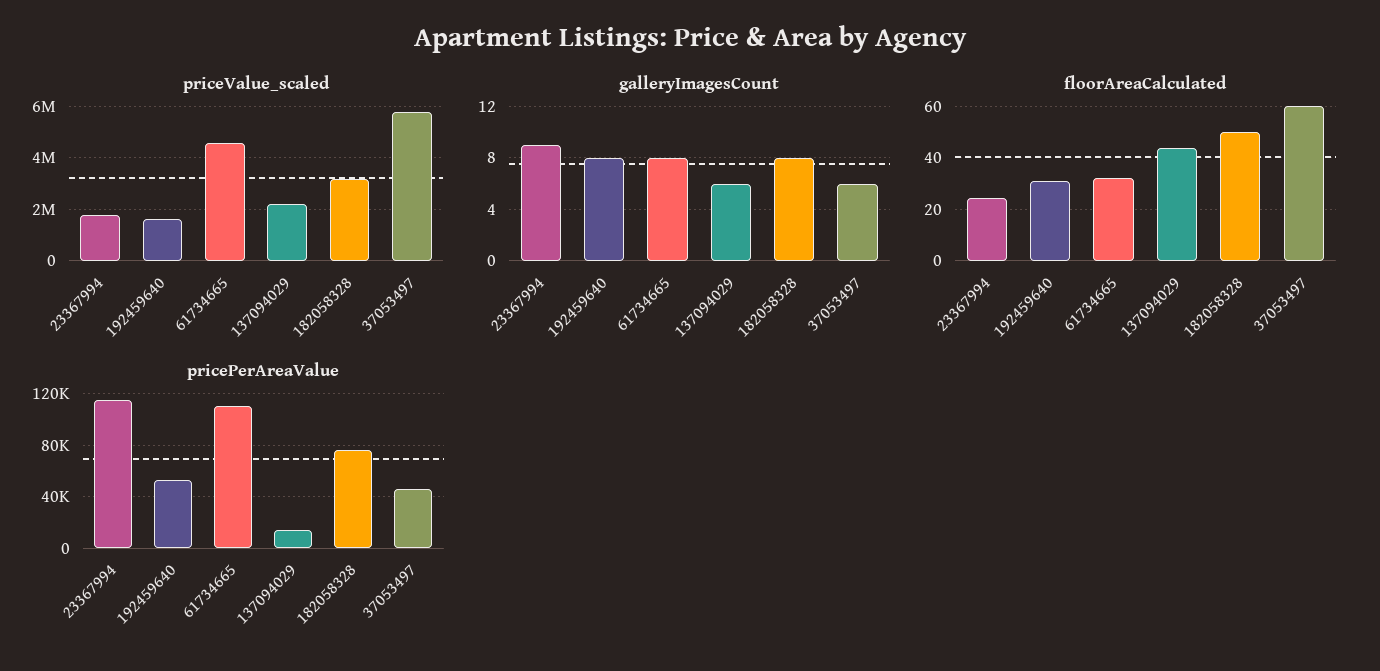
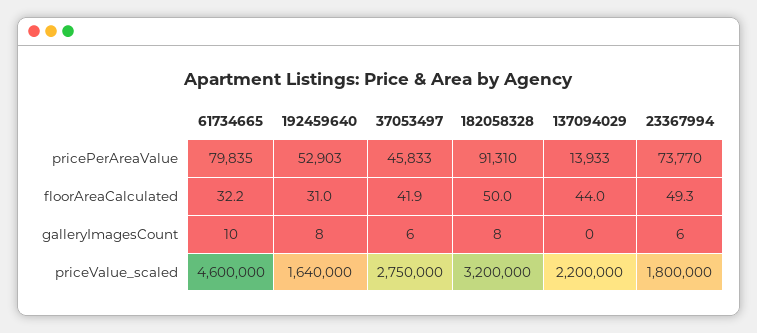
priceValue_scaled, 37053497: 5750000 -> 2750000
galleryImagesCount, 23367994: 9 -> 6
galleryImagesCount, 61734665: 8 -> 10
galleryImagesCount, 137094029: 6 -> 0
floorAreaCalculated, 23367994: 25 -> 49.3
floorAreaCalculated, 37053497: 60 -> 41.9
pricePerAreaValue, 23367994: 115000 -> 73770
pricePerAreaValue, 61734665: 110000 -> 79835
pricePerAreaValue, 182058328: 75000 -> 91310

